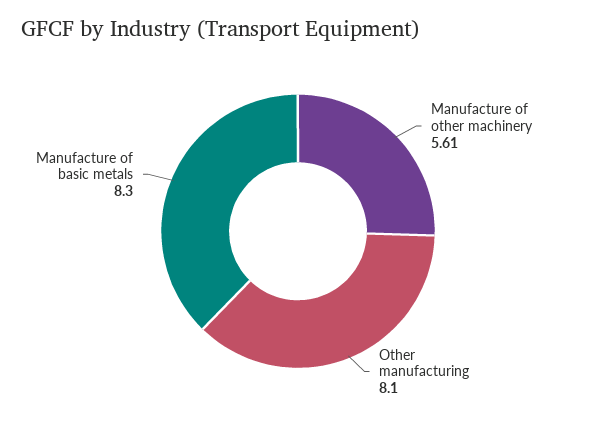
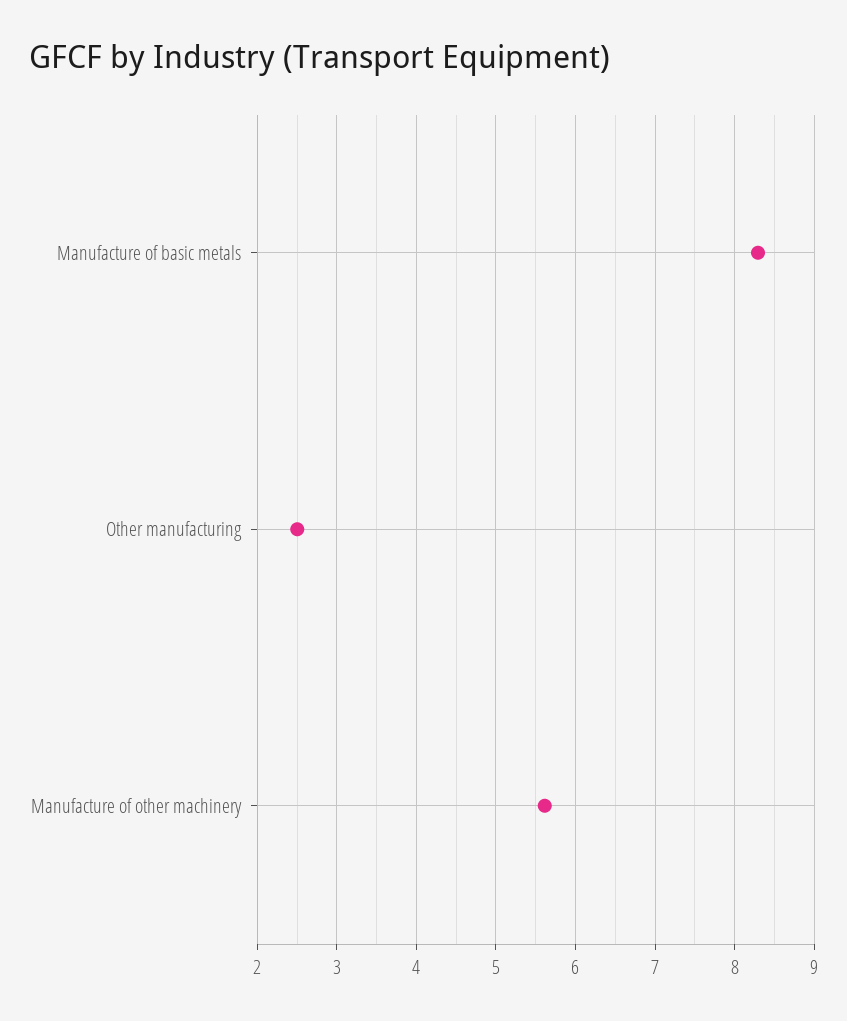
Other manufacturing: 8.1 -> 2.5

